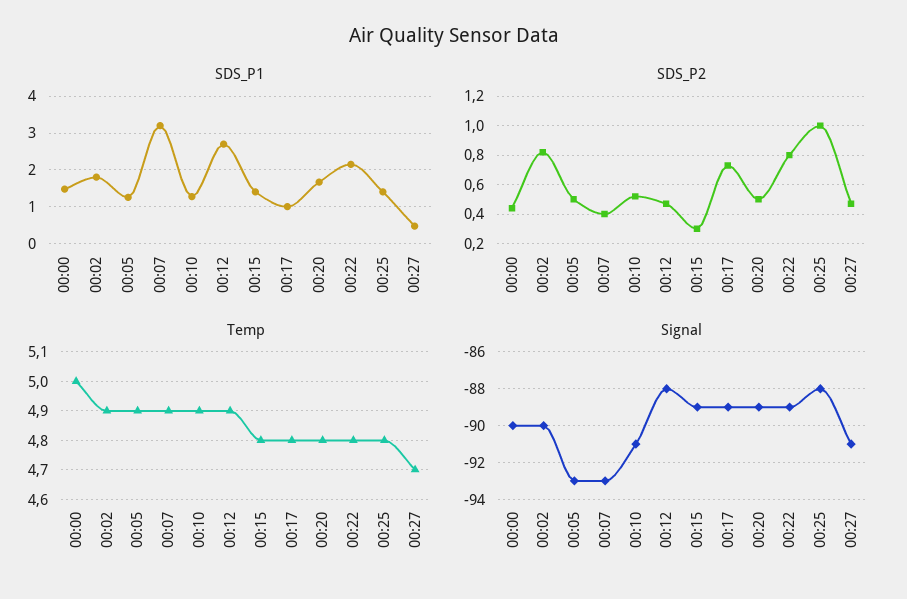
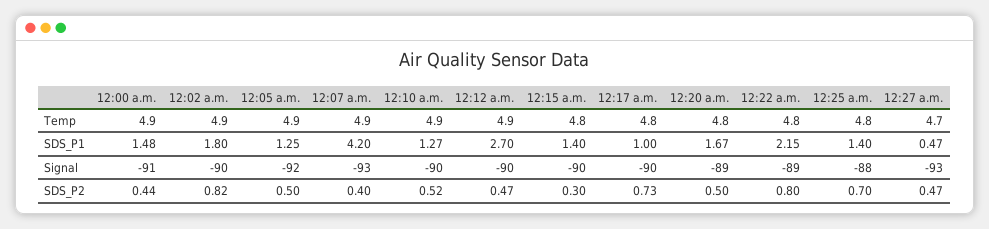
SDS_P1, 00:07: 3.2 -> 4.2
SDS_P2, 00:25: 1 -> 0.7
Temp, 00:00: 5 -> 4.9
Signal, 00:00: -90 -> -91
Signal, 00:05: -93 -> -92
Signal, 00:10: -91 -> -90
Signal, 00:12: -88 -> -90
Signal, 00:15: -89 -> -90
Signal, 00:17: -89 -> -90
Signal, 00:27: -91 -> -93

